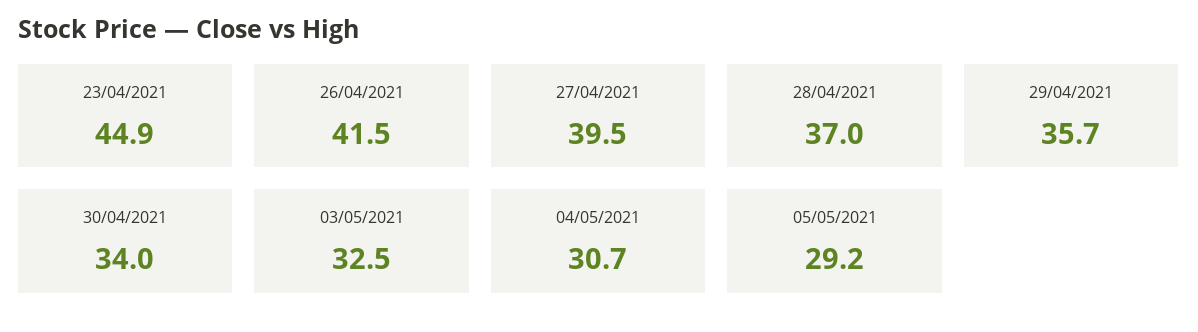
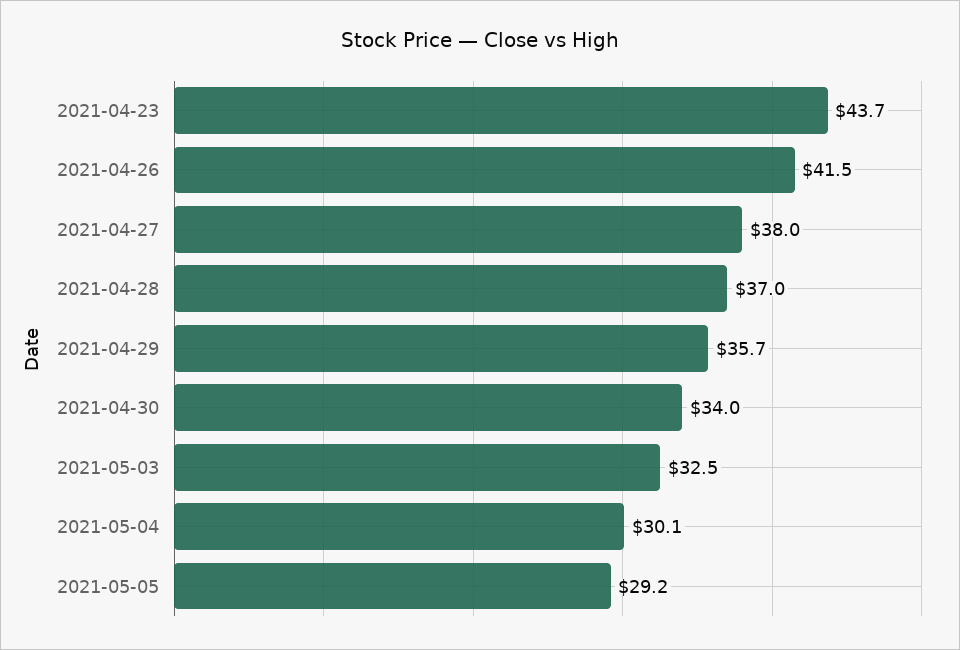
23/04/2021: 44.9 -> 43.7
27/04/2021: 39.5 -> 38
04/05/2021: 30.7 -> 30.1

